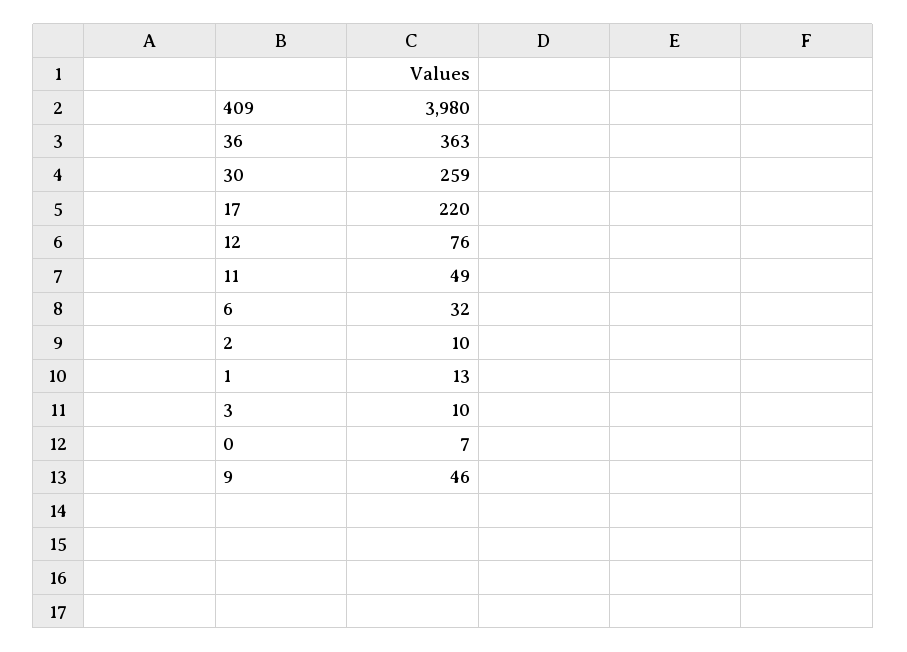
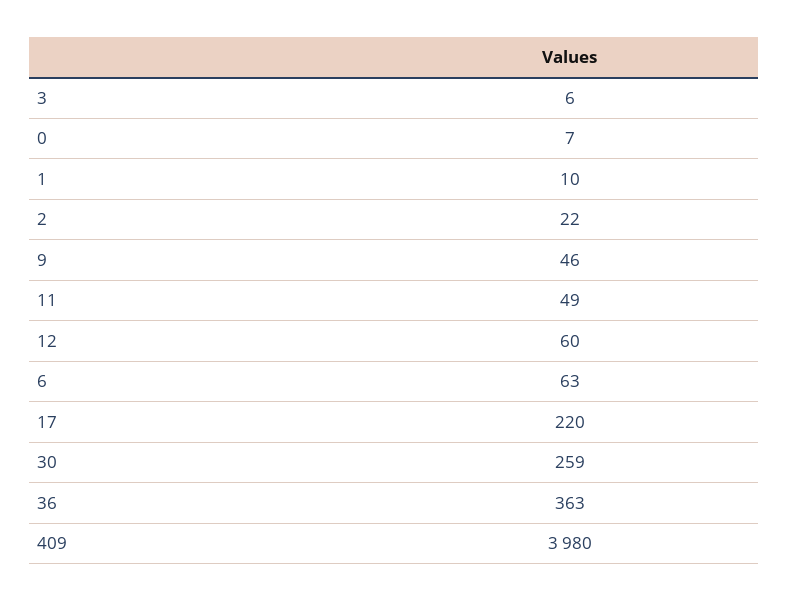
12: 76 -> 60
6: 32 -> 63
2: 10 -> 22
1: 13 -> 10
3: 10 -> 6

